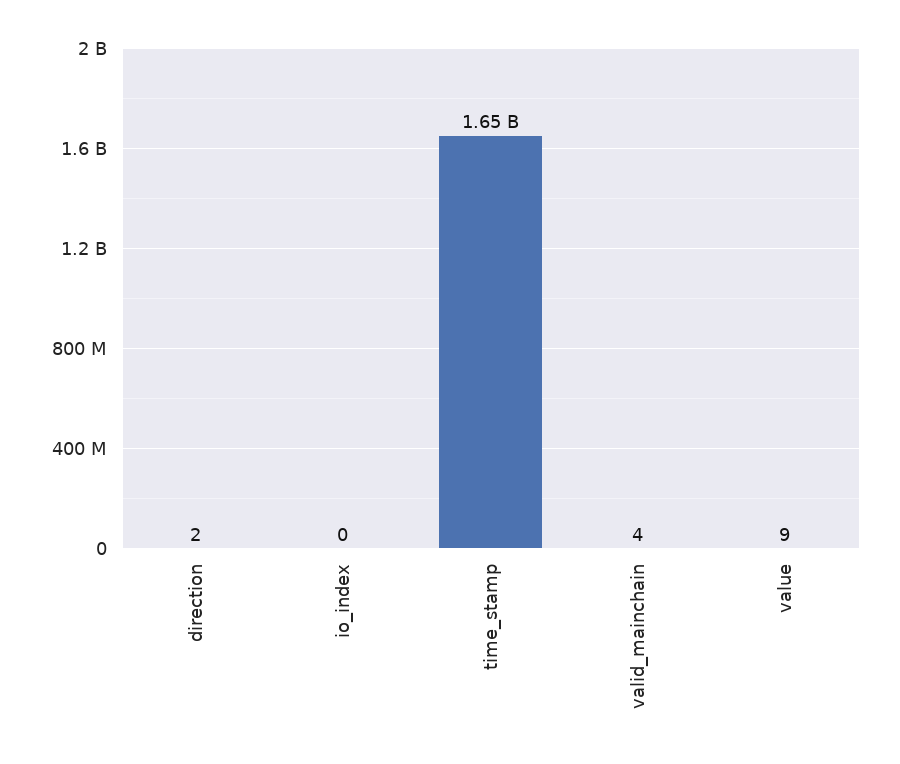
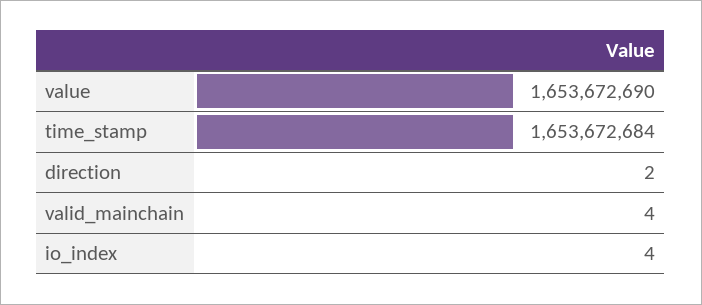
io_index: 0 -> 4
value: 9 -> 1653672690

